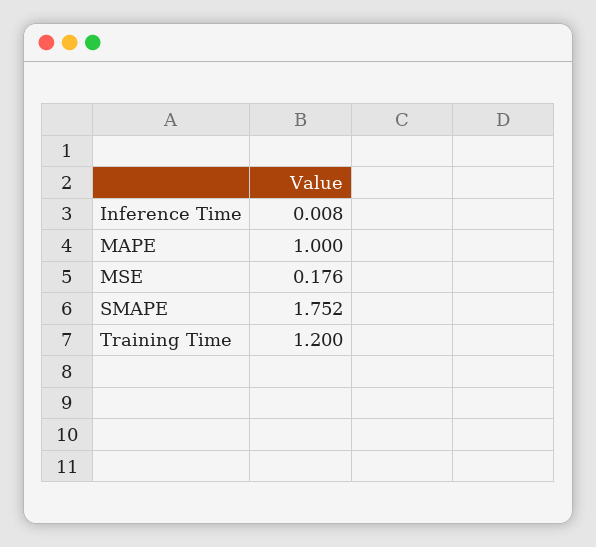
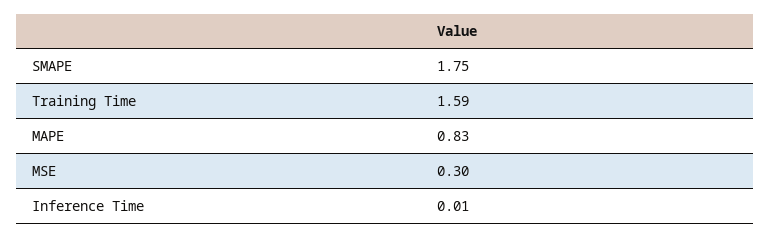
MAPE: 1 -> 0.83
MSE: 0.176 -> 0.3
Training Time: 1.2 -> 1.59

